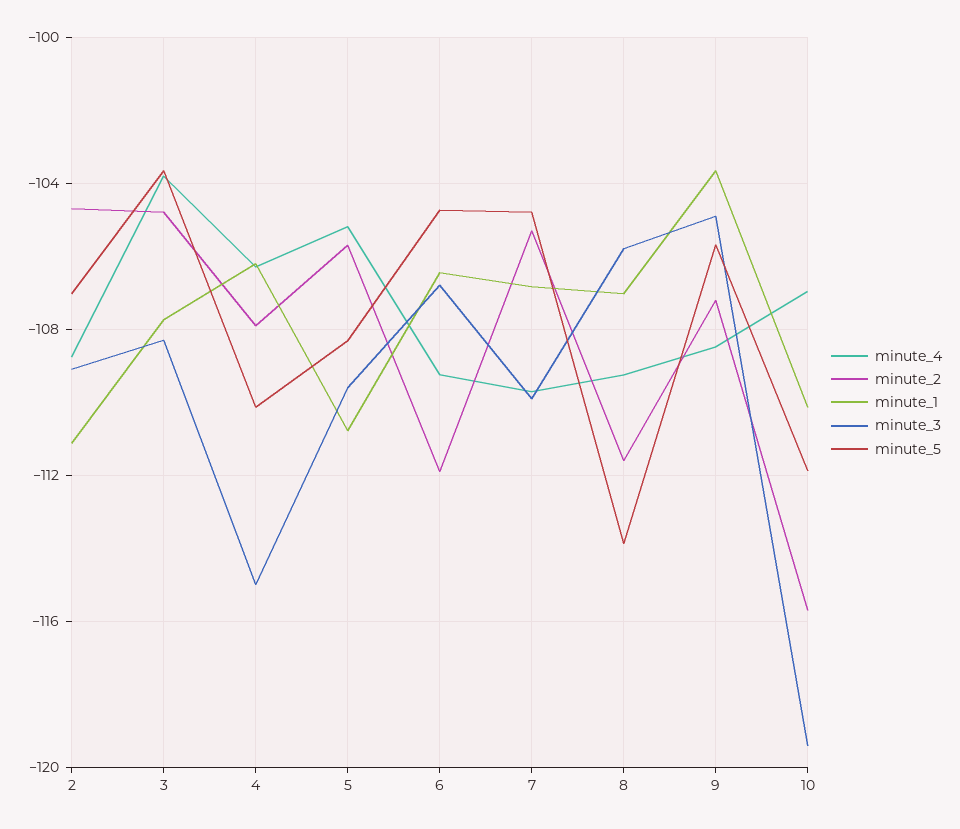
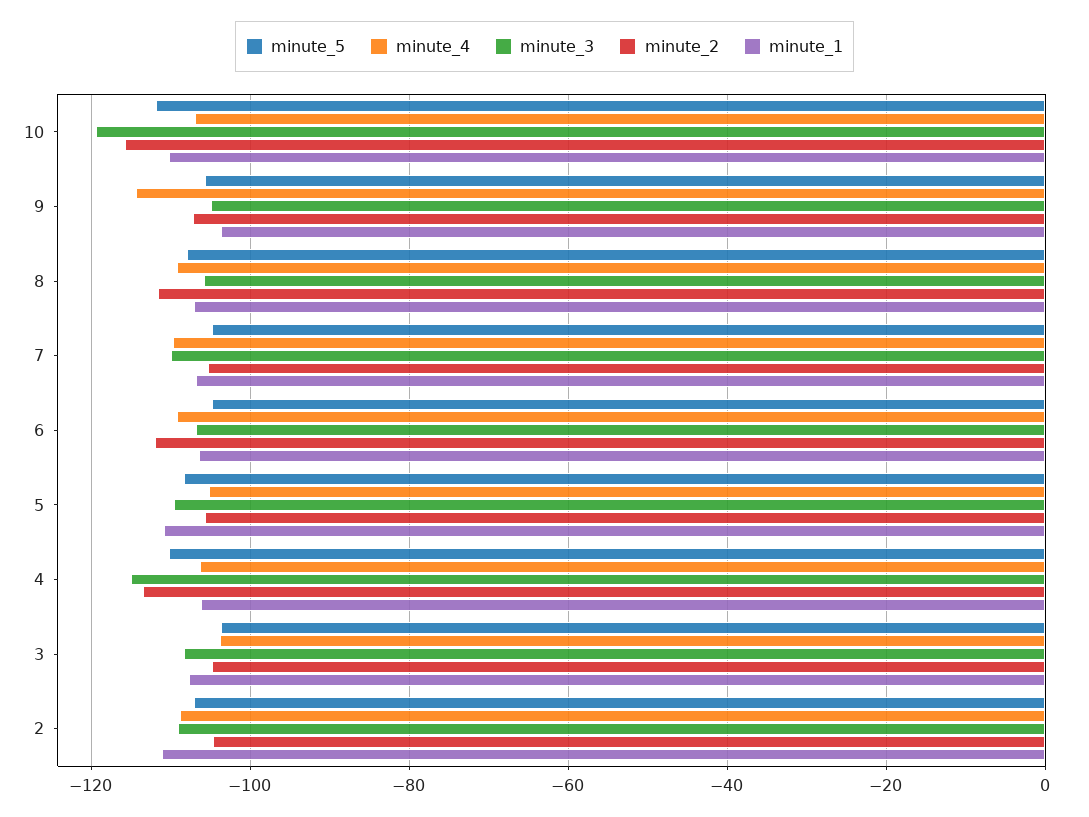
minute_2, 4: -108 -> -114
minute_5, 8: -114 -> -108
minute_4, 9: -108.5 -> -114

